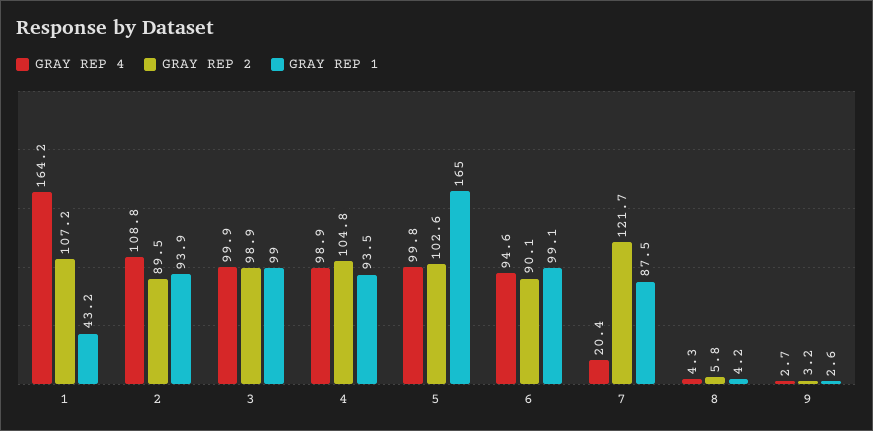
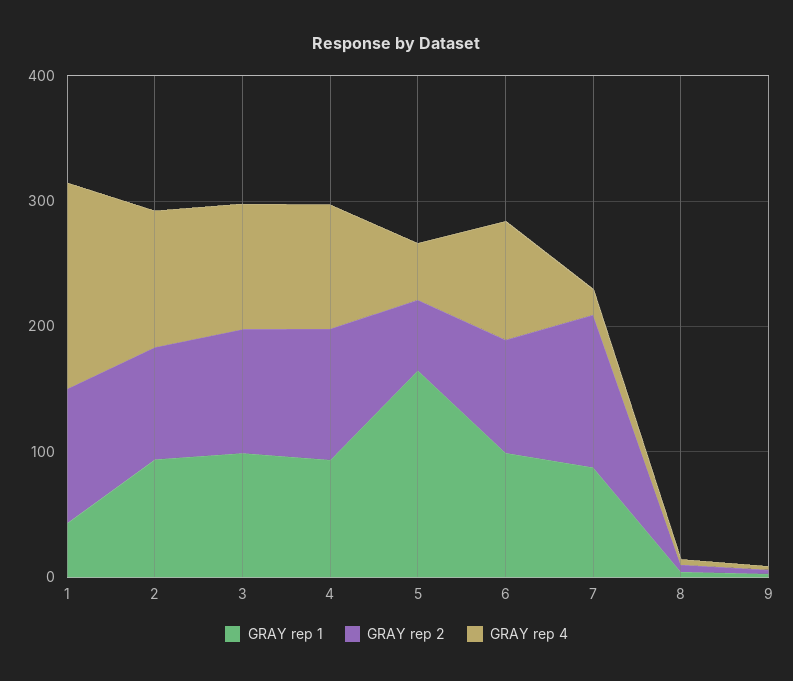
GRAY REP 4, 5: 99.8 -> 40
GRAY REP 2, 5: 102.6 -> 60

